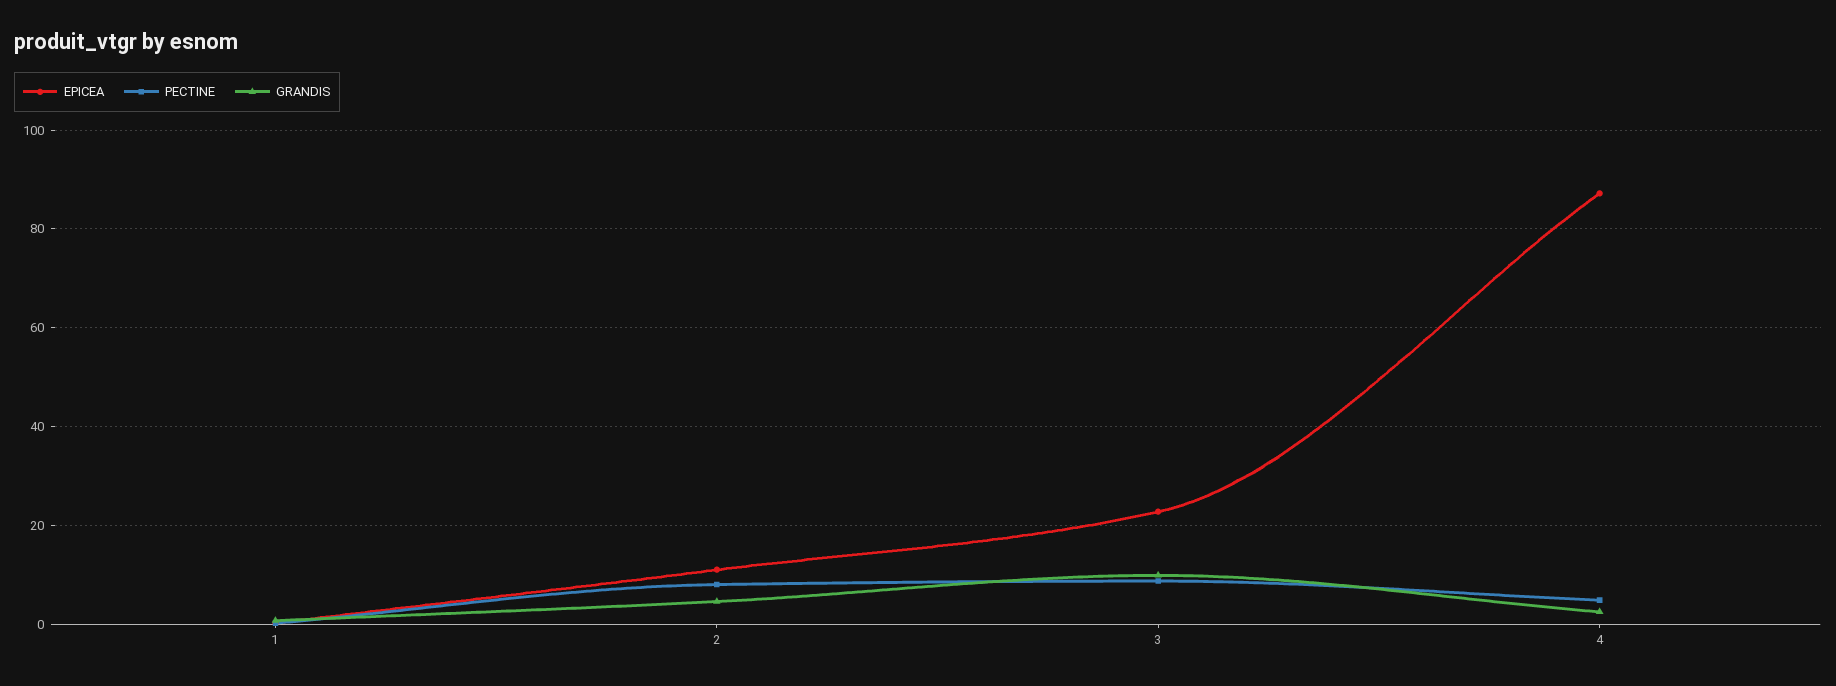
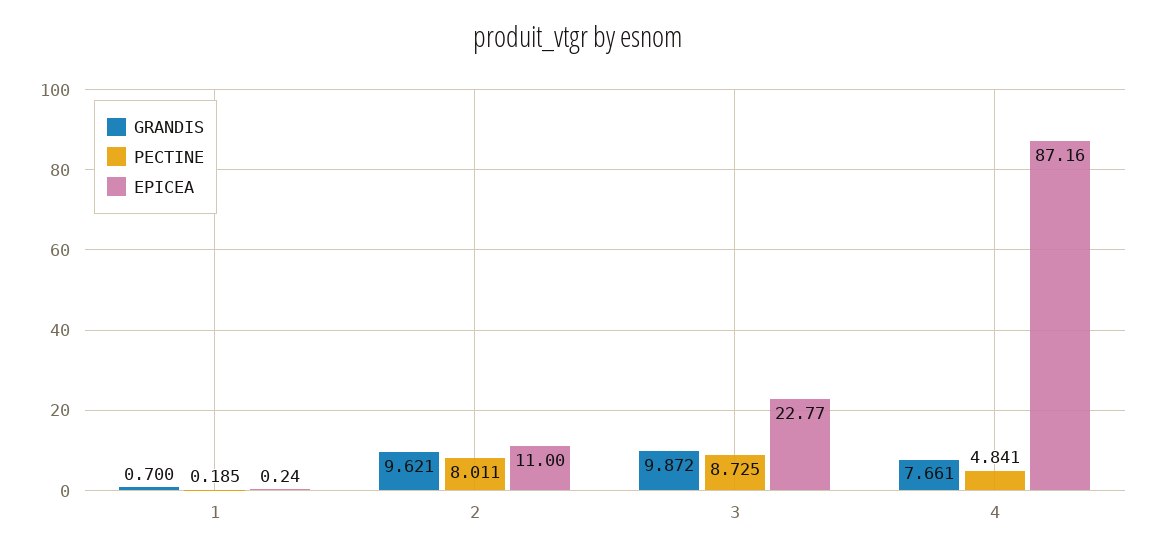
GRANDIS, 2: 4 -> 9.621
GRANDIS, 4: 2 -> 7.661

